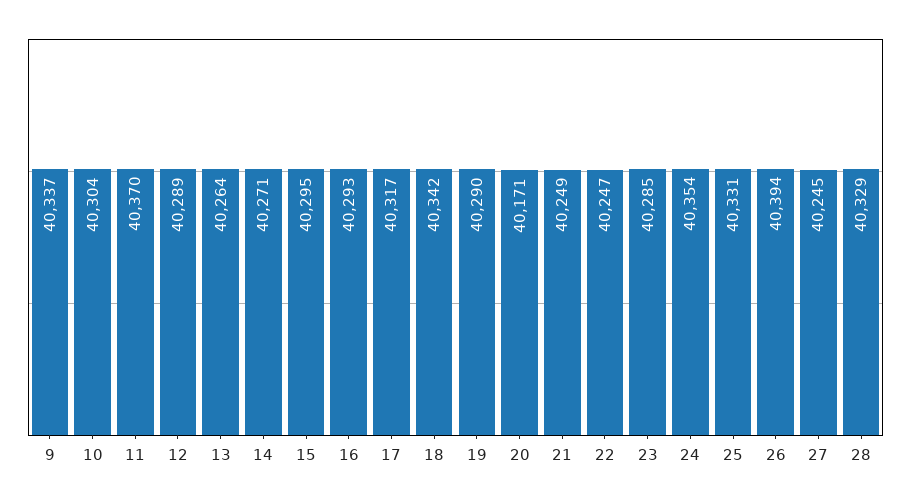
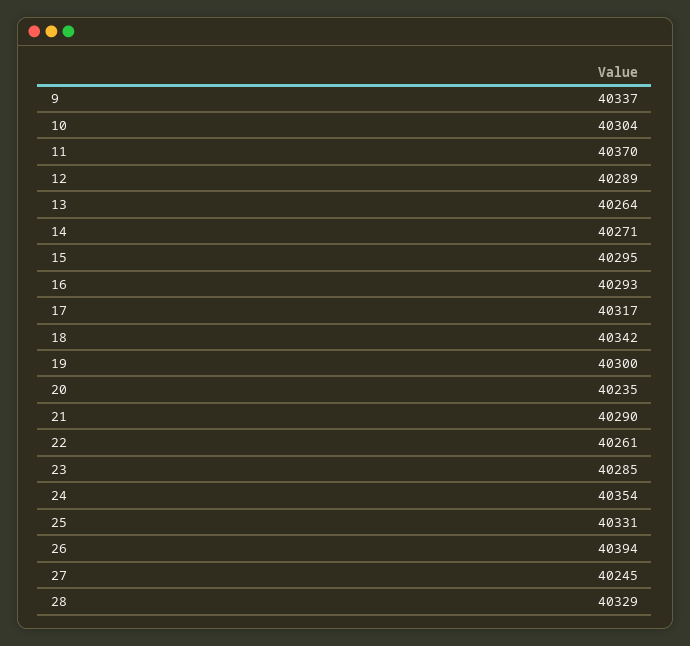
19: 40290 -> 40300
20: 40171 -> 40235
21: 40249 -> 40290
22: 40247 -> 40261

